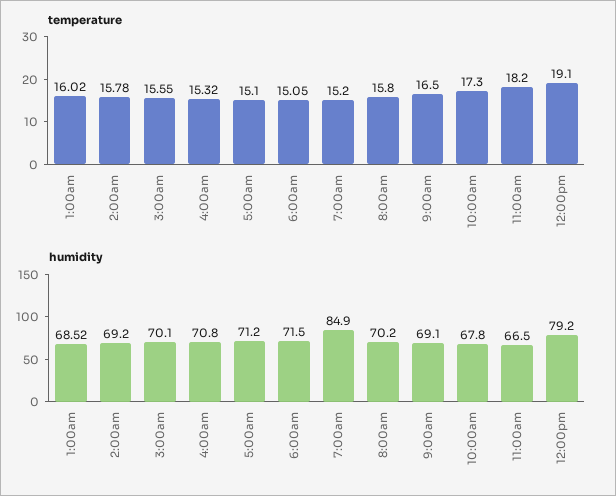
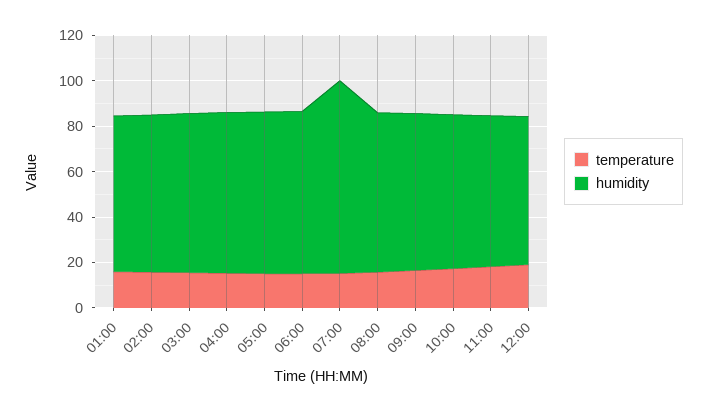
humidity, 12:00pm: 79.2 -> 65

